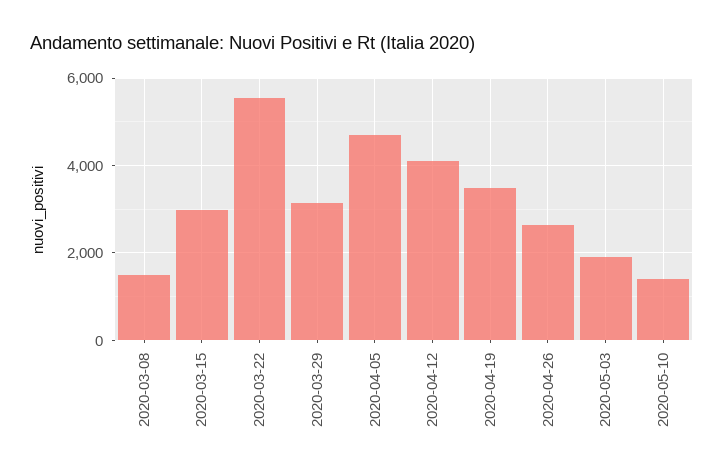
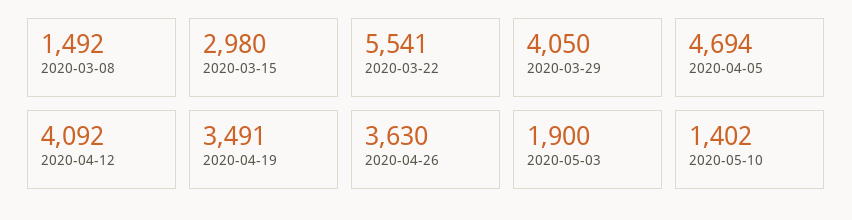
2020-03-29: 3200 -> 4050
2020-04-26: 2600 -> 3630

